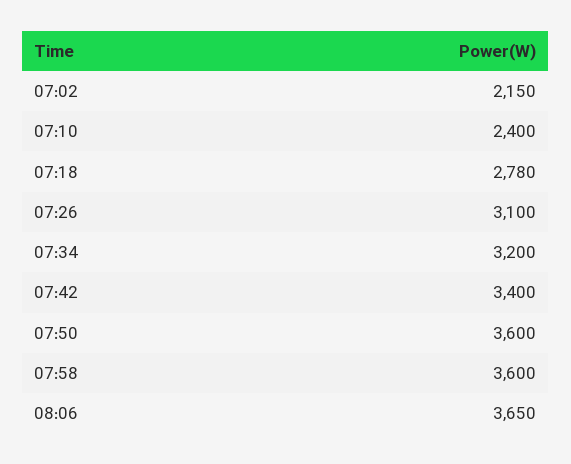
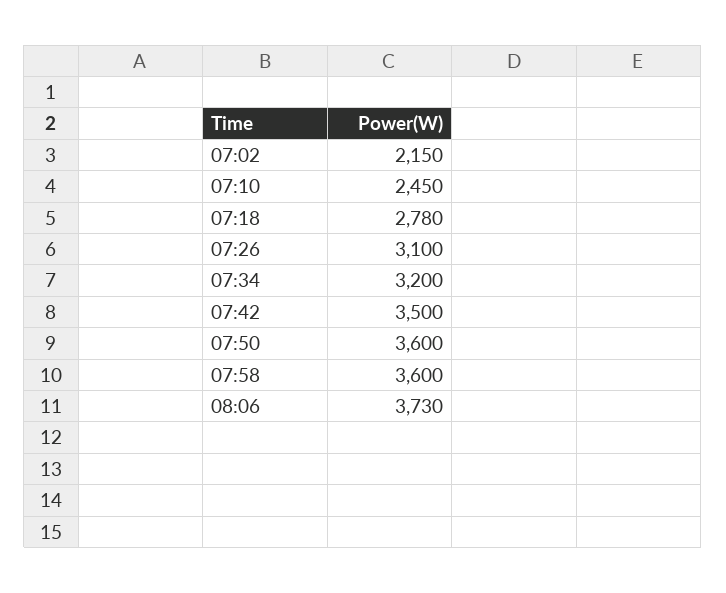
07:10: 2400 -> 2450
07:42: 3400 -> 3500
08:06: 3650 -> 3730

